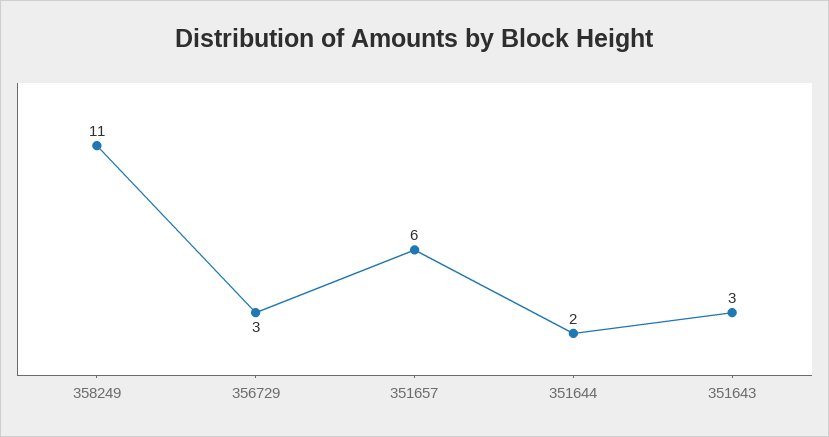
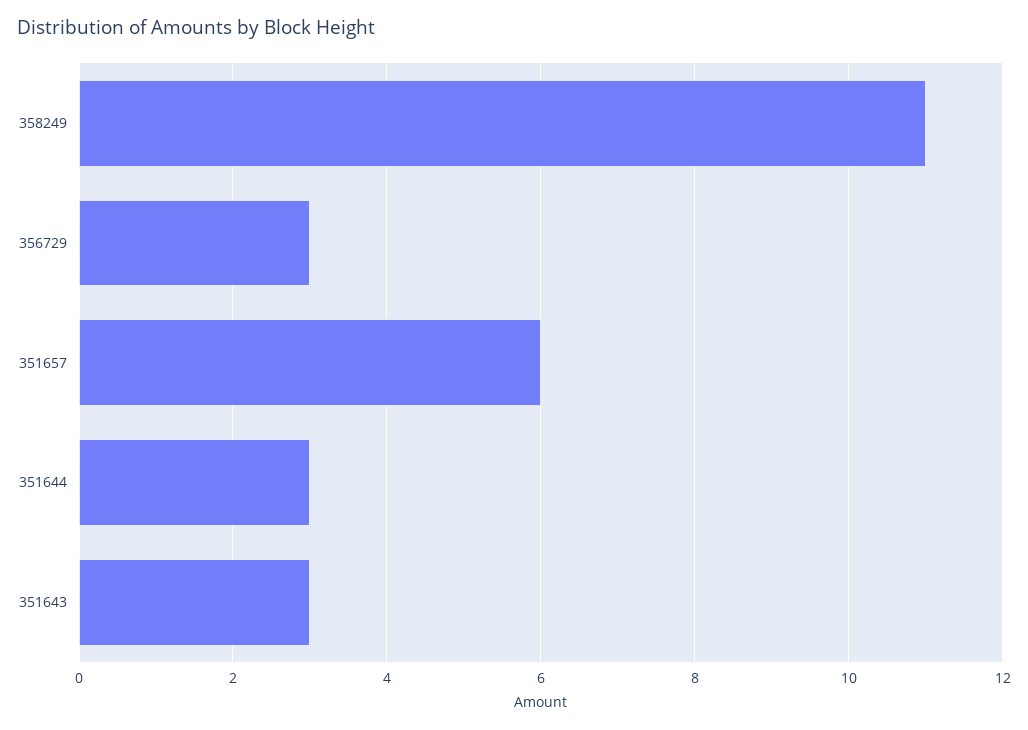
351644: 2 -> 3

